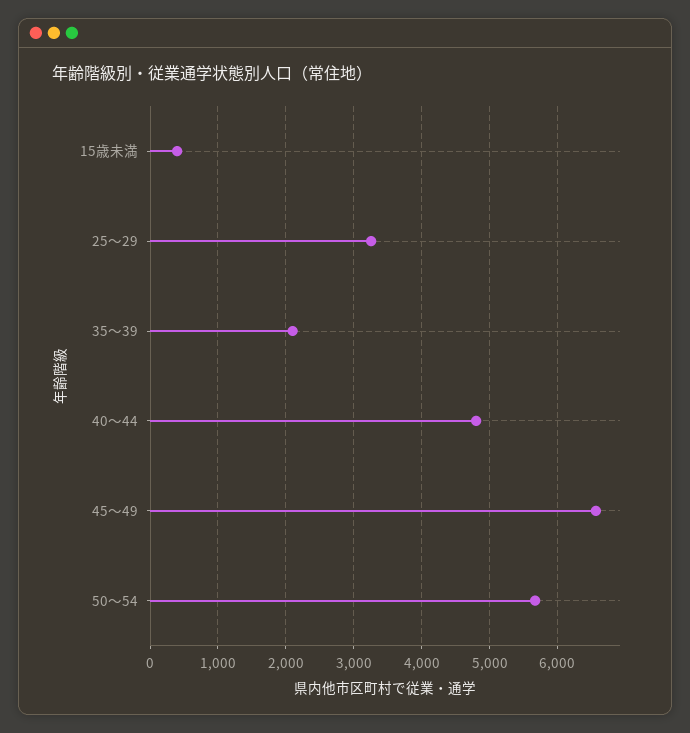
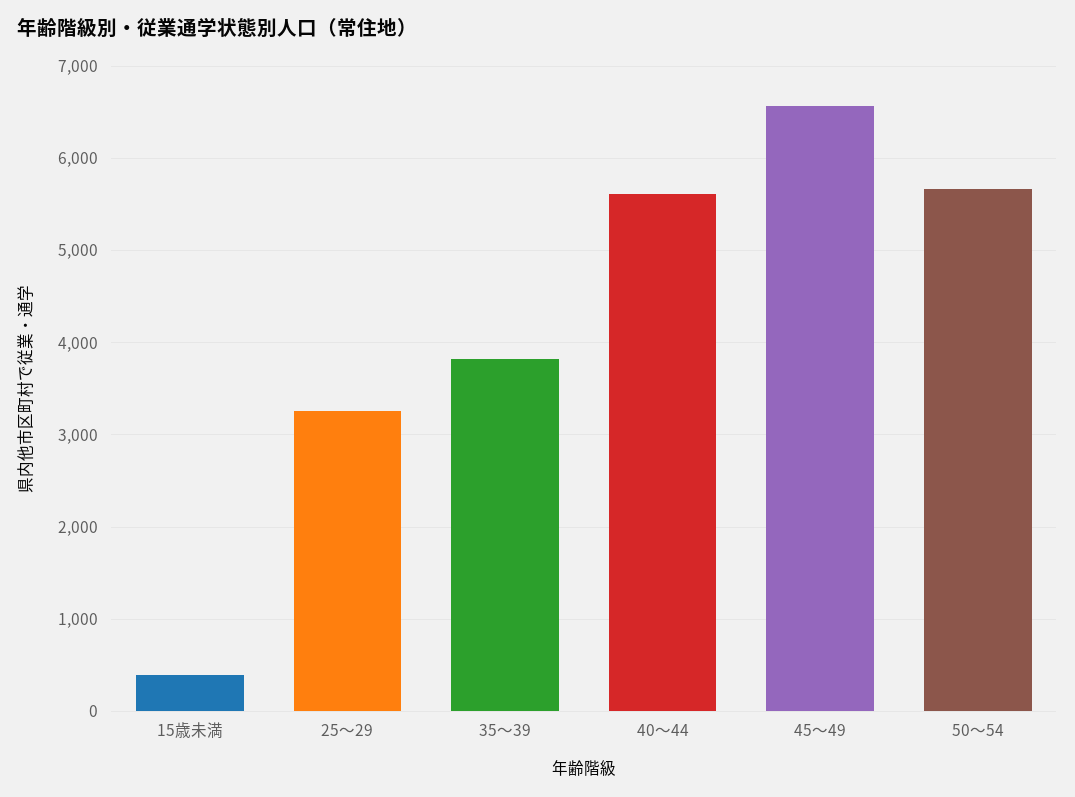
35～39: 2100 -> 3800
40～44: 4800 -> 5600

